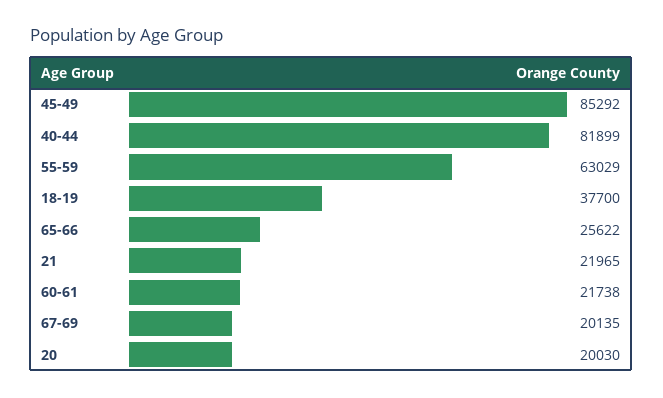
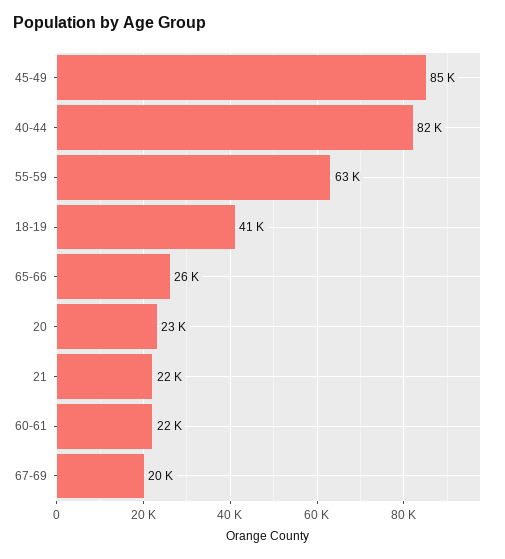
18-19: 37700 -> 41000
20: 20030 -> 23000

